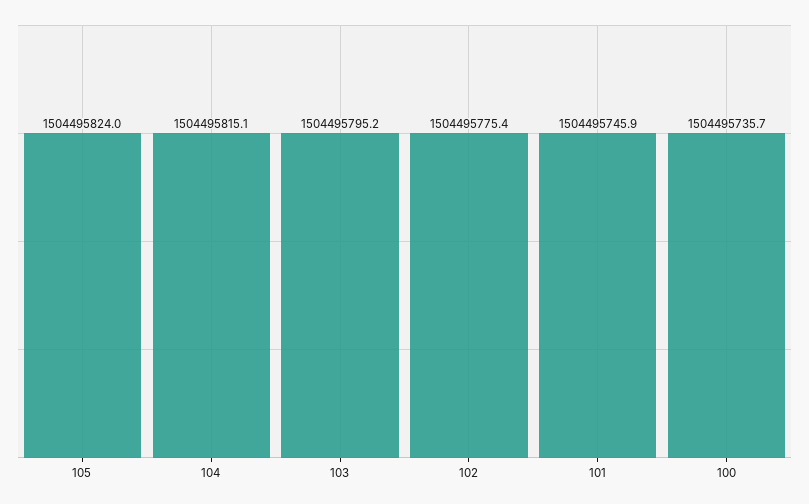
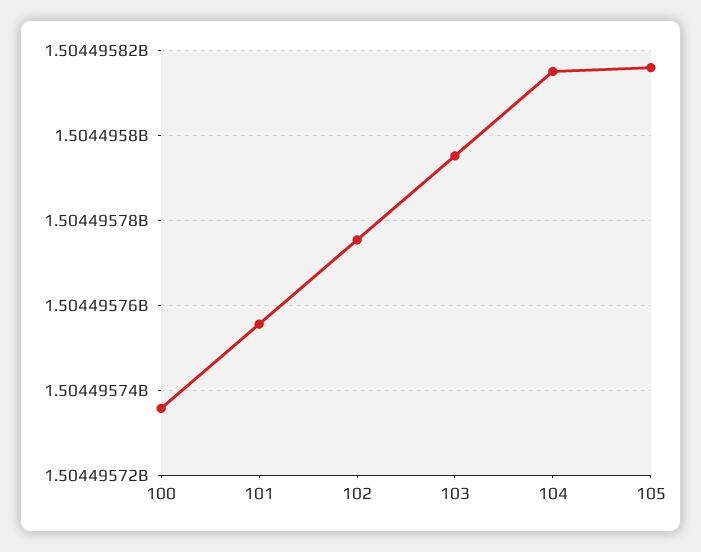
105: 1504495824 -> 1504495816
101: 1504495745.9 -> 1504495756

